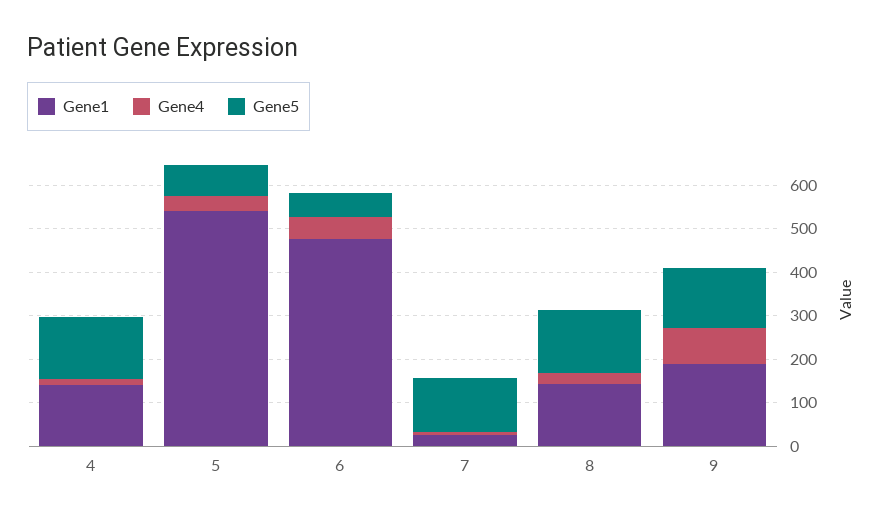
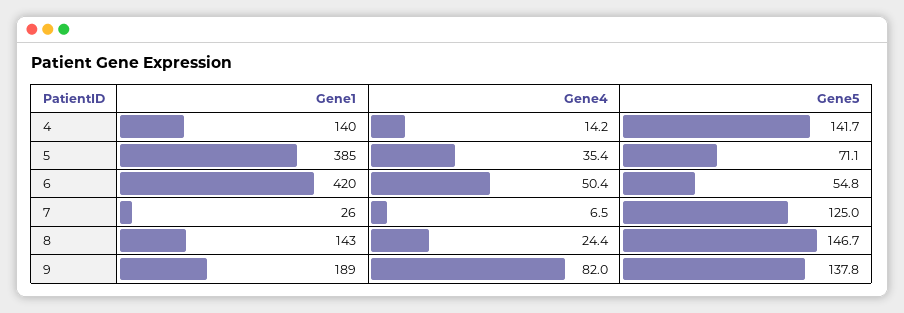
Gene1, 5: 540 -> 385
Gene1, 6: 480 -> 420

